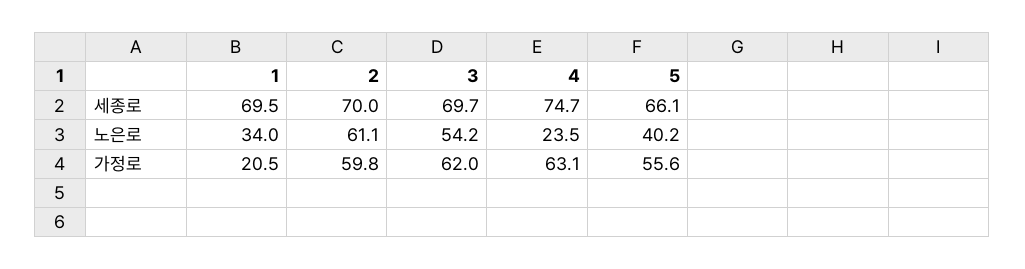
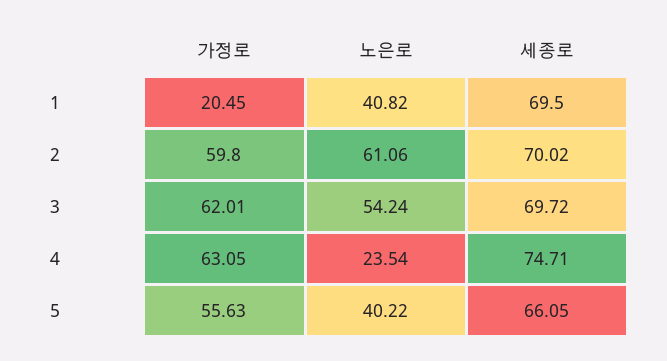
1, 노은로: 34 -> 40.82

